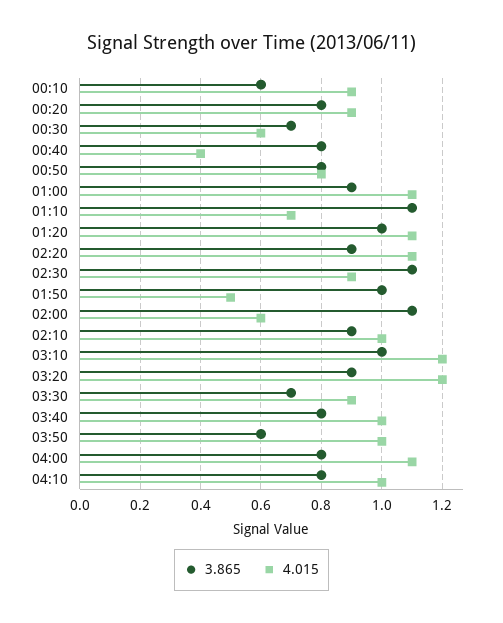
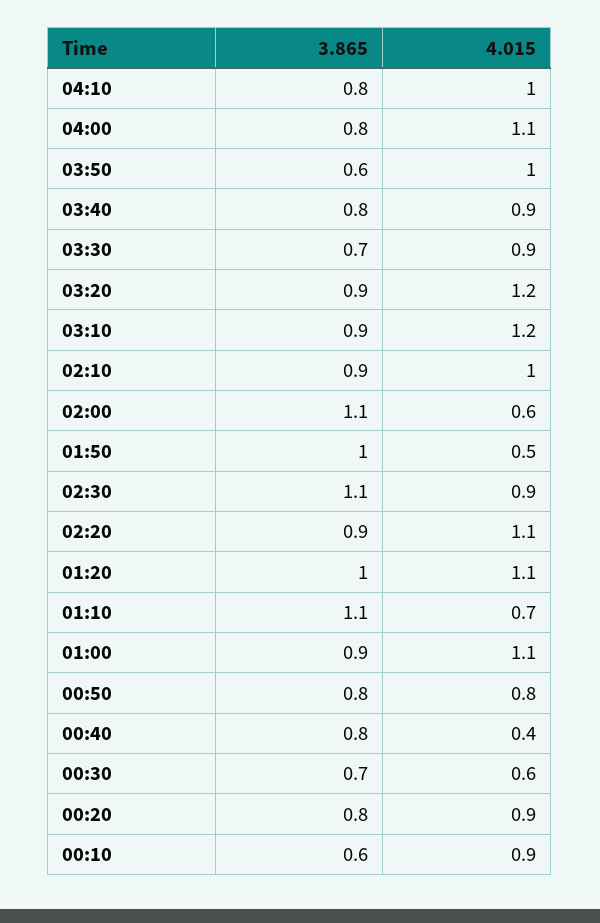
3.865, 03:10: 1 -> 0.9
4.015, 03:40: 1 -> 0.9

